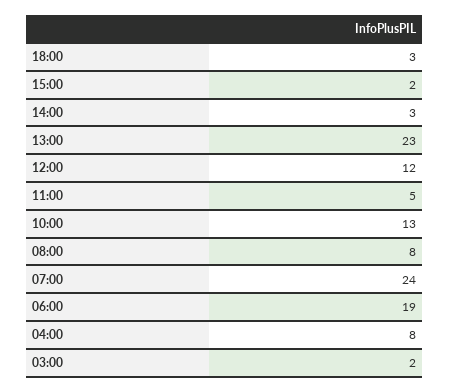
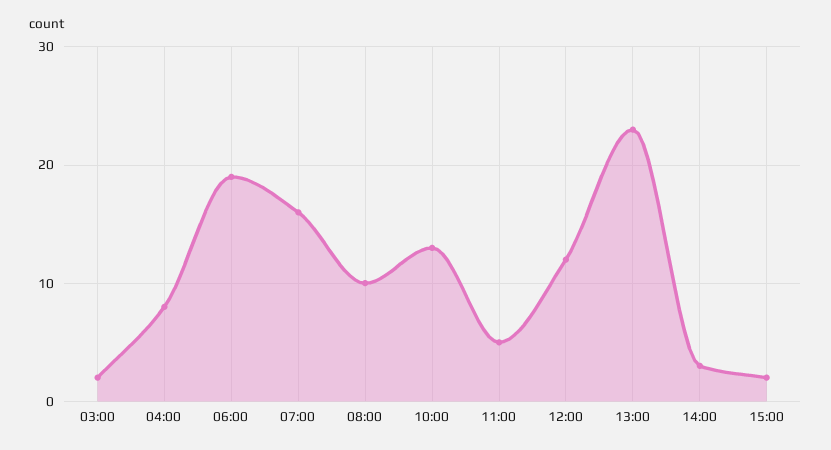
18:00: 3 -> none
08:00: 8 -> 10
07:00: 24 -> 16

